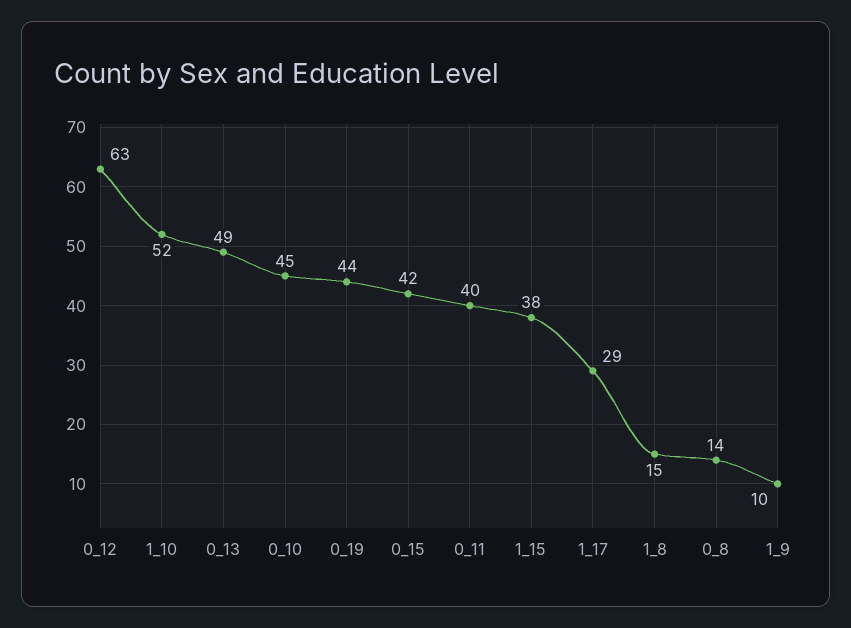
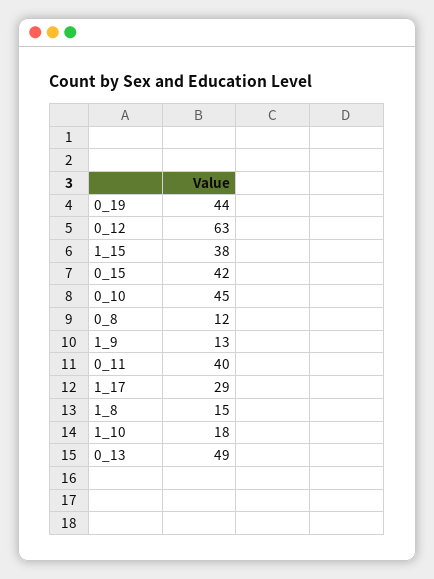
1_10: 52 -> 18
0_8: 14 -> 12
1_9: 10 -> 13

